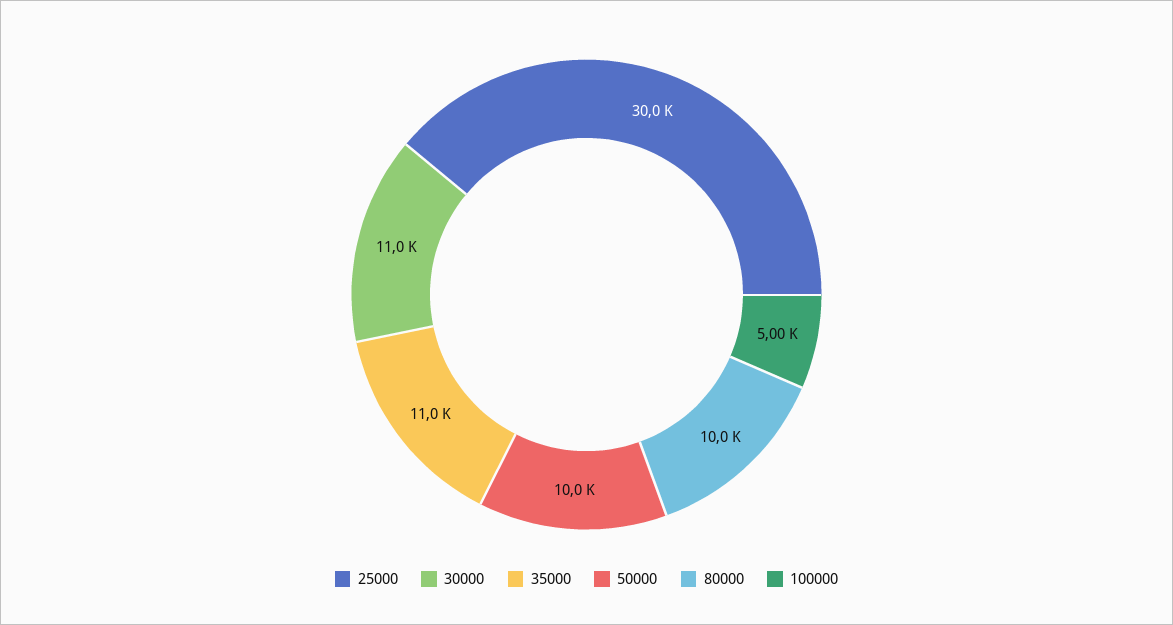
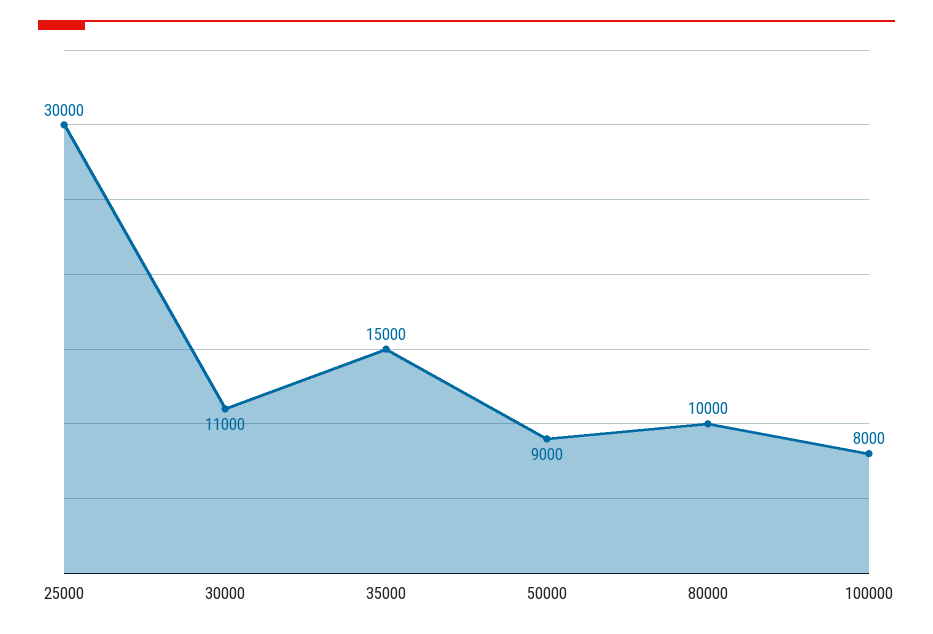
35000: 11000 -> 15000
50000: 10000 -> 9000
100000: 5000 -> 8000

